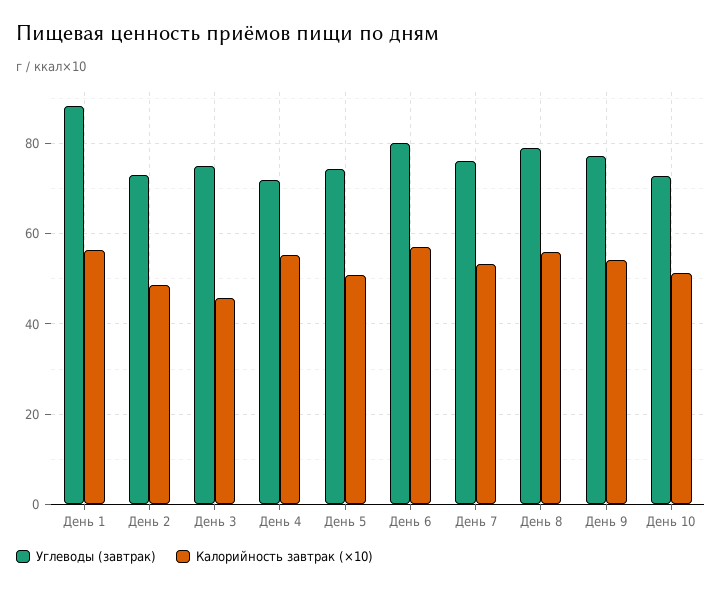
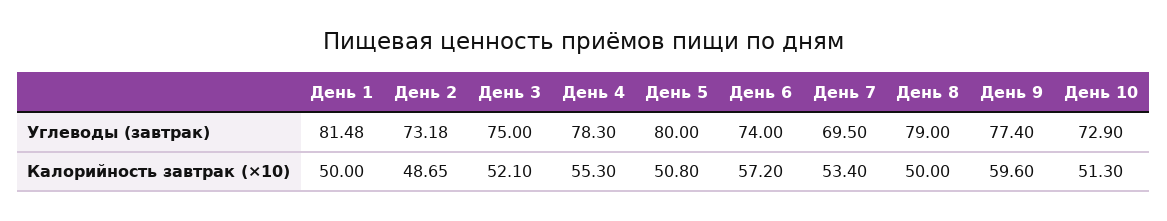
Углеводы (завтрак), День 1: 88 -> 81.48
Калорийность завтрак (×10), День 1: 56 -> 50
Калорийность завтрак (×10), День 3: 46 -> 52.1
Углеводы (завтрак), День 4: 72 -> 78.3
Углеводы (завтрак), День 5: 74 -> 80
Углеводы (завтрак), День 6: 80 -> 74
Углеводы (завтрак), День 7: 76 -> 69.5
Калорийность завтрак (×10), День 8: 56 -> 50
Калорийность завтрак (×10), День 9: 54 -> 59.6

